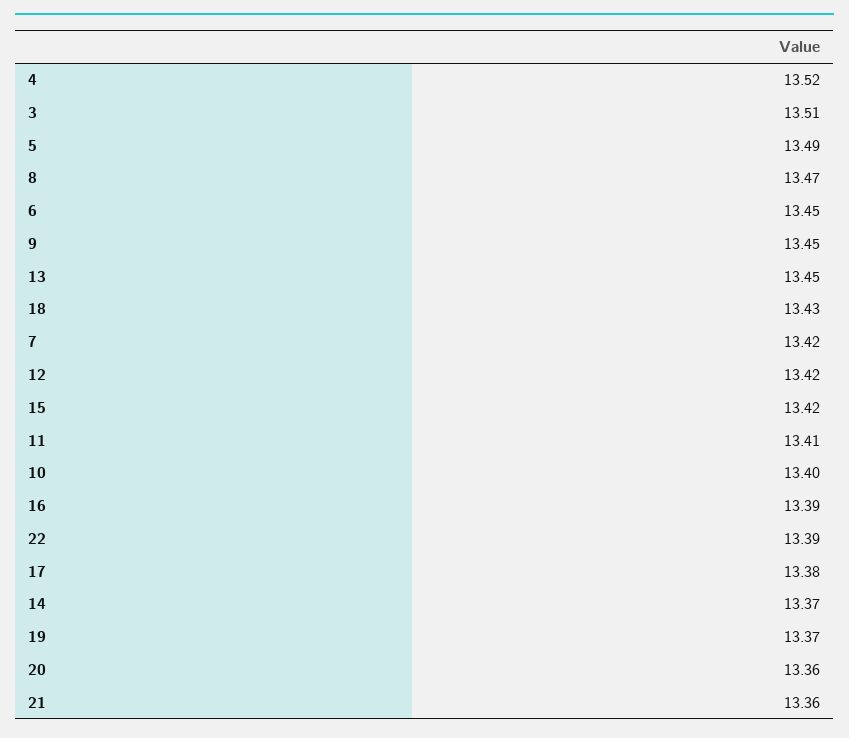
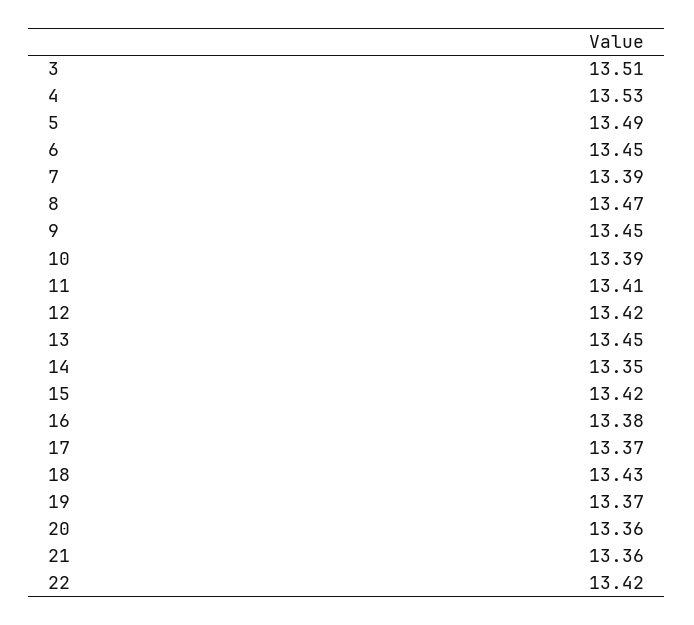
4: 13.52 -> 13.53
7: 13.42 -> 13.39
10: 13.4 -> 13.39
16: 13.39 -> 13.38
22: 13.39 -> 13.42
17: 13.38 -> 13.37
14: 13.37 -> 13.35

